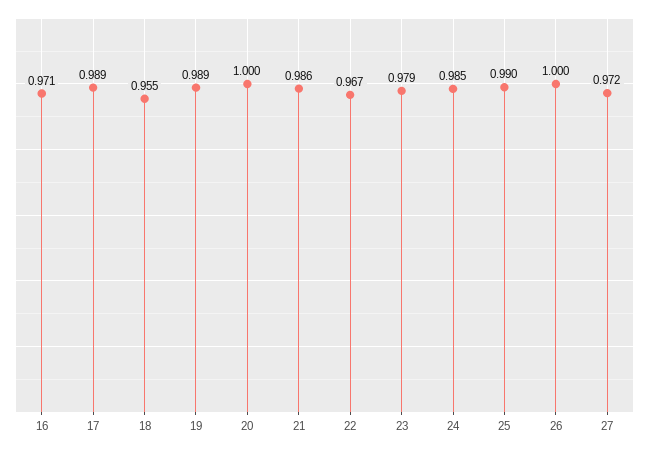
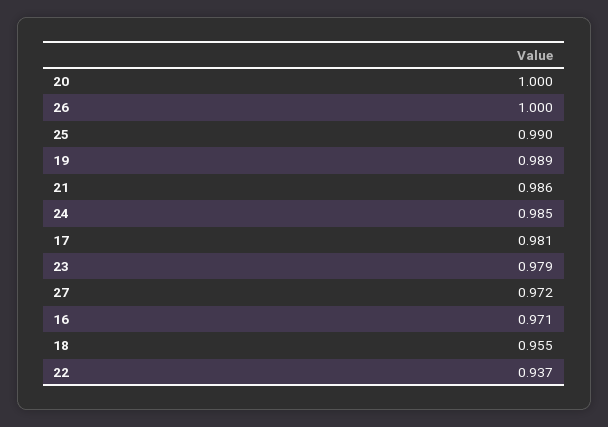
17: 0.989 -> 0.981
22: 0.967 -> 0.937

